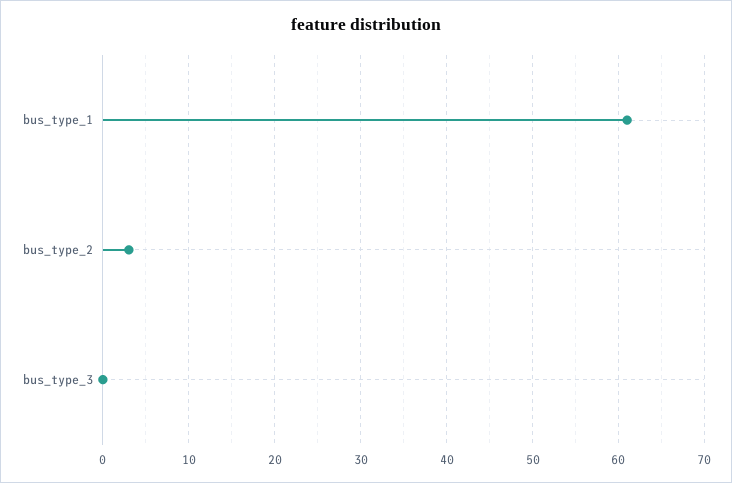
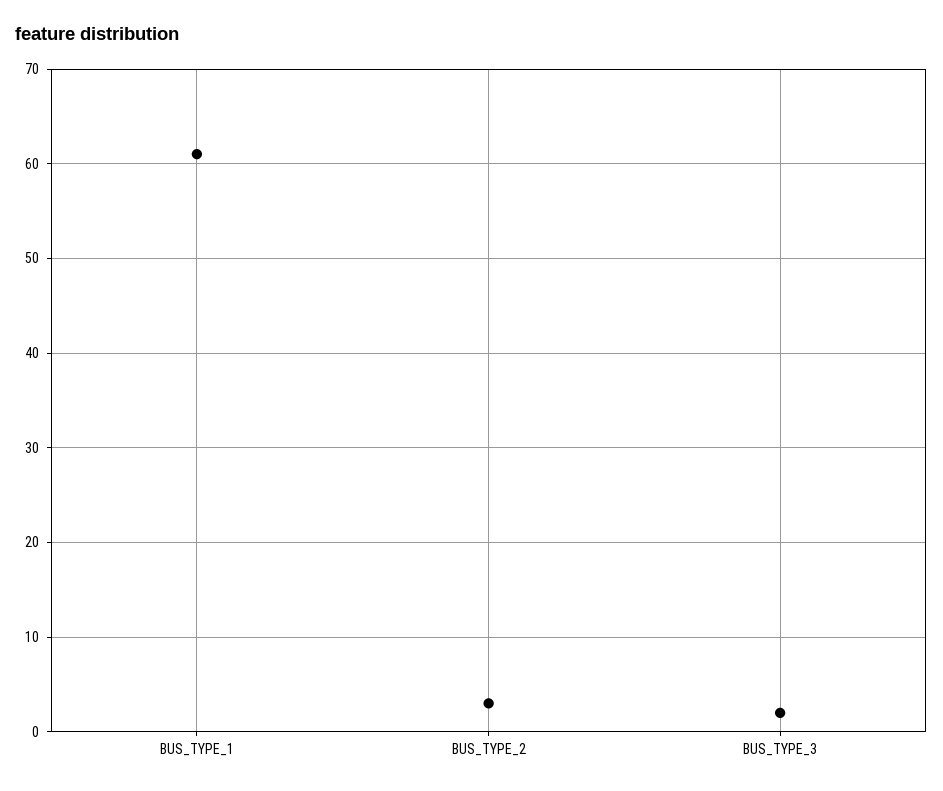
bus_type_3: 0 -> 2

